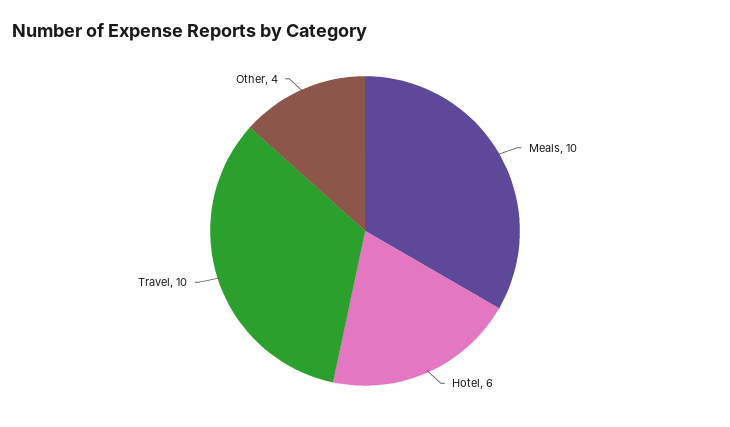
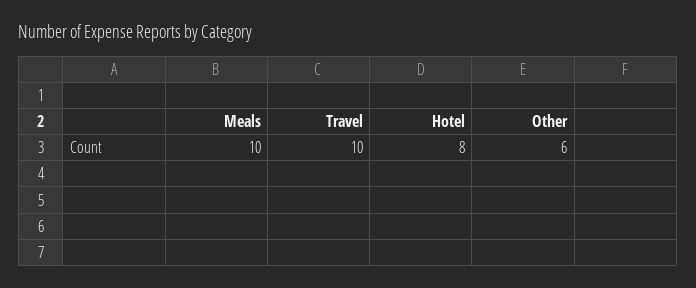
Hotel: 6 -> 8
Other: 4 -> 6

